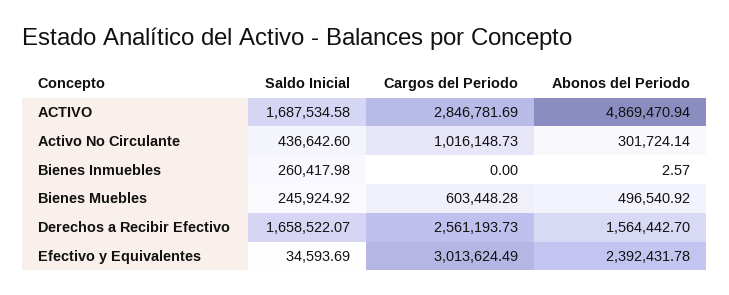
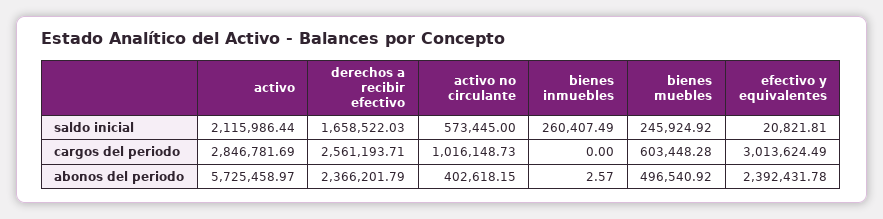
Saldo Inicial, ACTIVO: 1687534.58 -> 2115986.44
Abonos del Periodo, ACTIVO: 4869470.94 -> 5725458.97
Saldo Inicial, Activo No Circulante: 436642.6 -> 573445
Abonos del Periodo, Activo No Circulante: 301724.14 -> 402618.15
Saldo Inicial, Bienes Inmuebles: 260417.98 -> 260407.49
Saldo Inicial, Derechos a Recibir Efectivo: 1658522.07 -> 1658522.03
Cargos del Periodo, Derechos a Recibir Efectivo: 2561193.73 -> 2561193.71
Abonos del Periodo, Derechos a Recibir Efectivo: 1564442.7 -> 2366201.79
Saldo Inicial, Efectivo y Equivalentes: 34593.69 -> 20821.81

